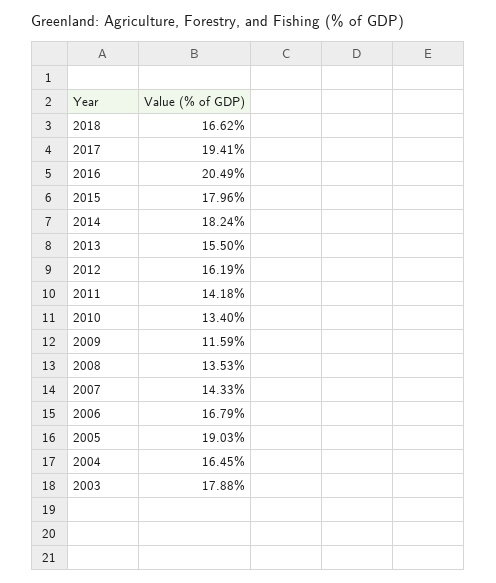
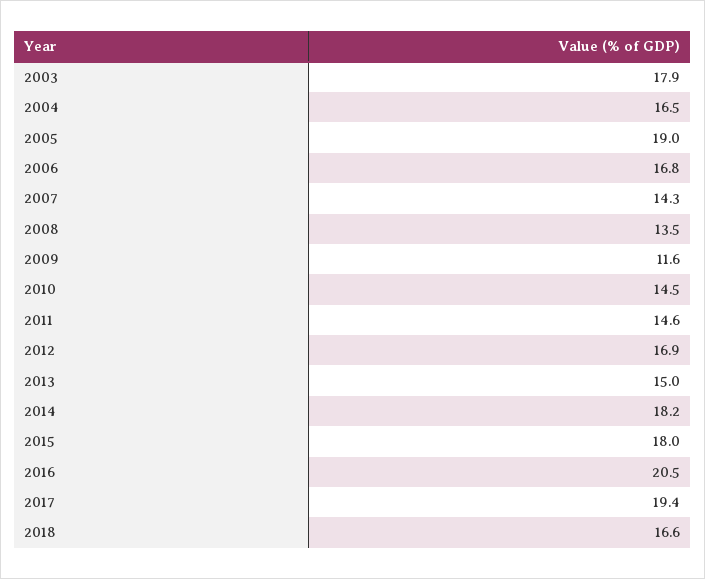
2013: 15.5 -> 15
2012: 16.19 -> 16.9
2011: 14.18 -> 14.6
2010: 13.4 -> 14.5

